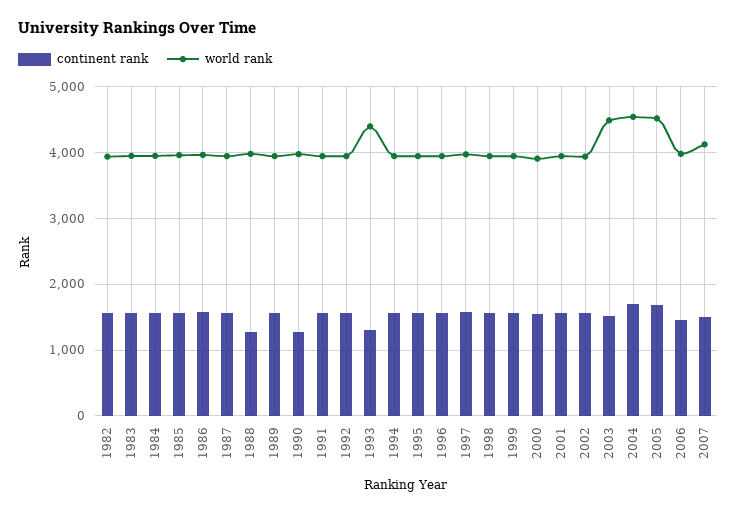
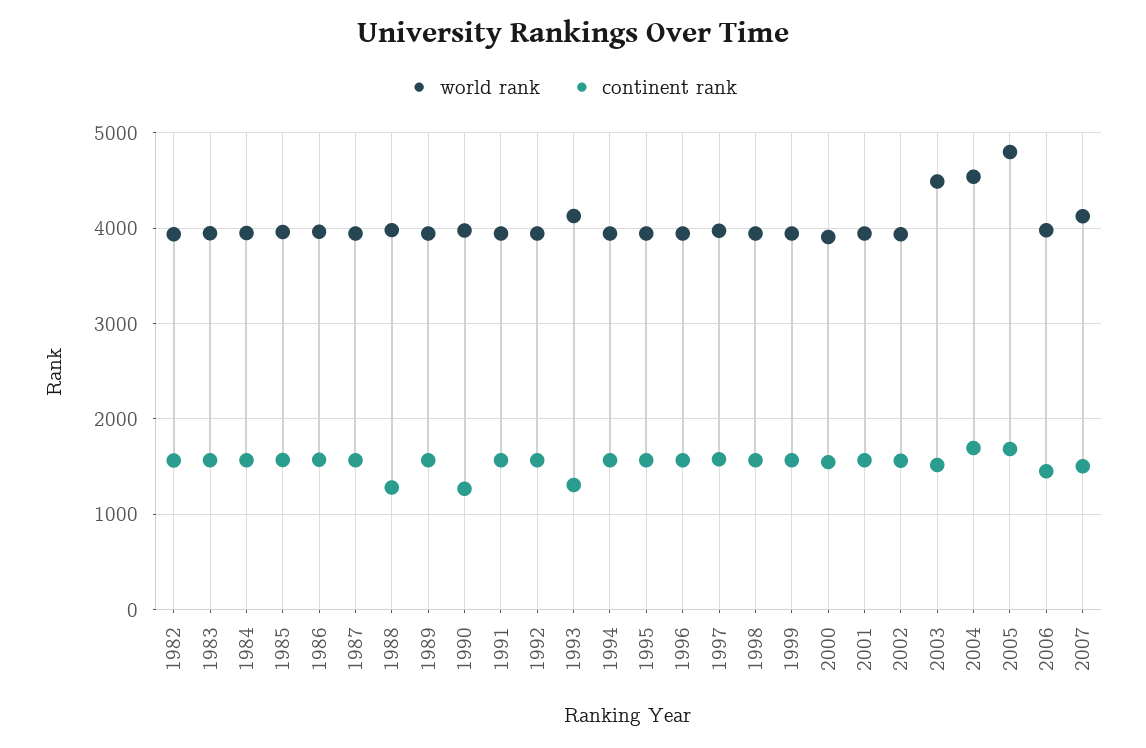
world rank, 1993: 4400 -> 4100
world rank, 2005: 4500 -> 4800

